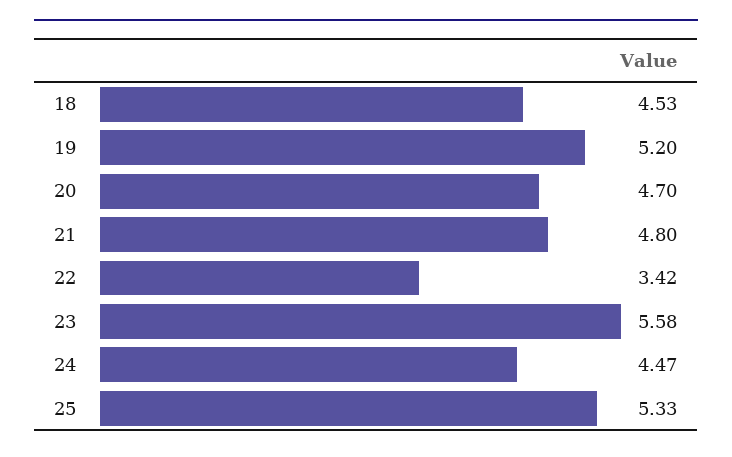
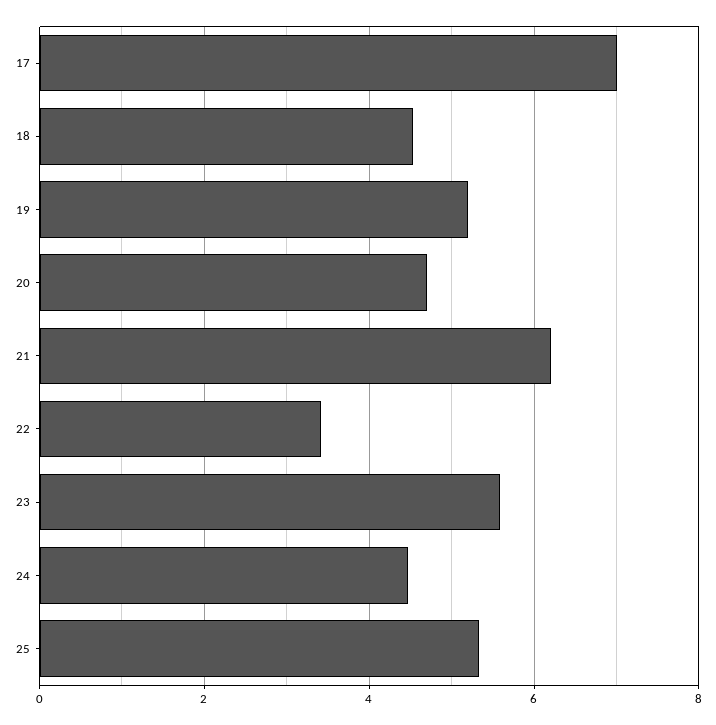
21: 4.8 -> 6.2
17: none -> 7

